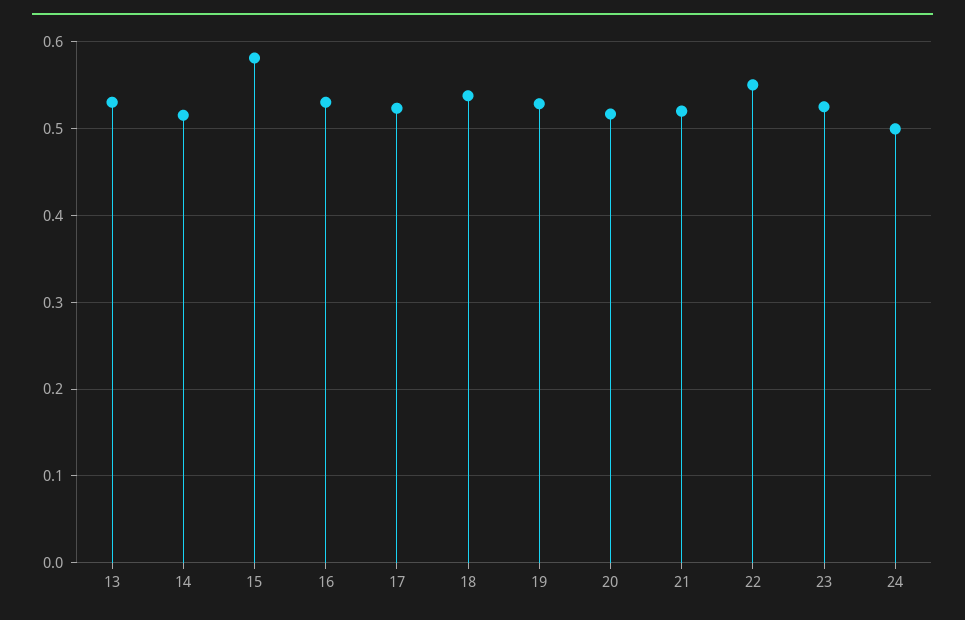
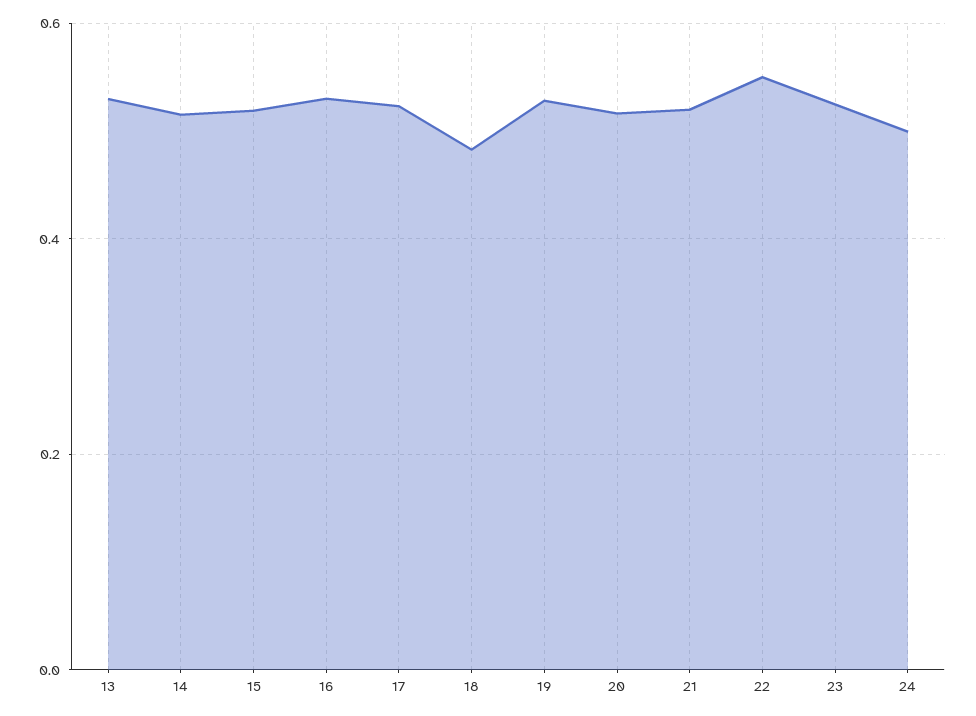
15: 0.58 -> 0.52
18: 0.54 -> 0.48

